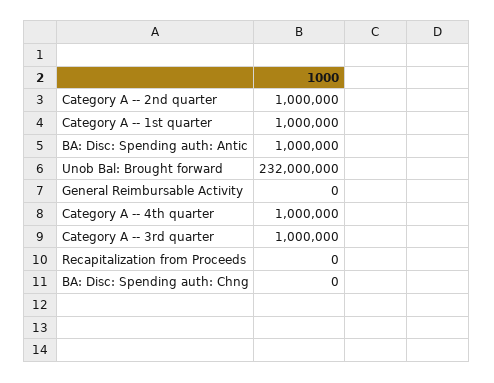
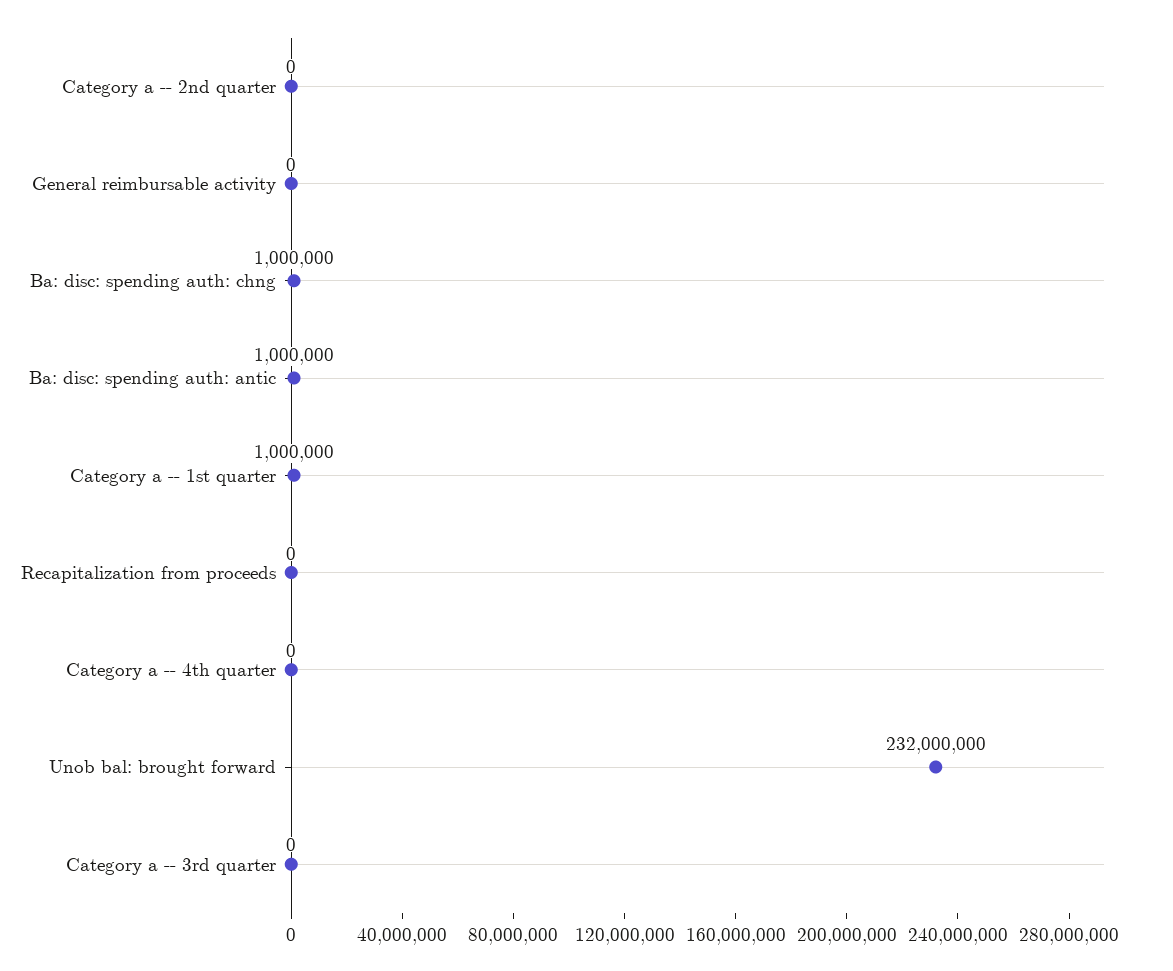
Category A -- 2nd quarter: 1000000 -> 0
Category A -- 4th quarter: 1000000 -> 0
Category A -- 3rd quarter: 1000000 -> 0
BA: Disc: Spending auth: Chng: 0 -> 1000000

